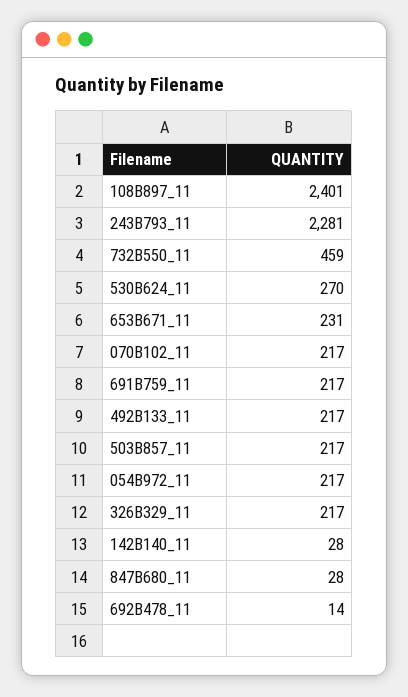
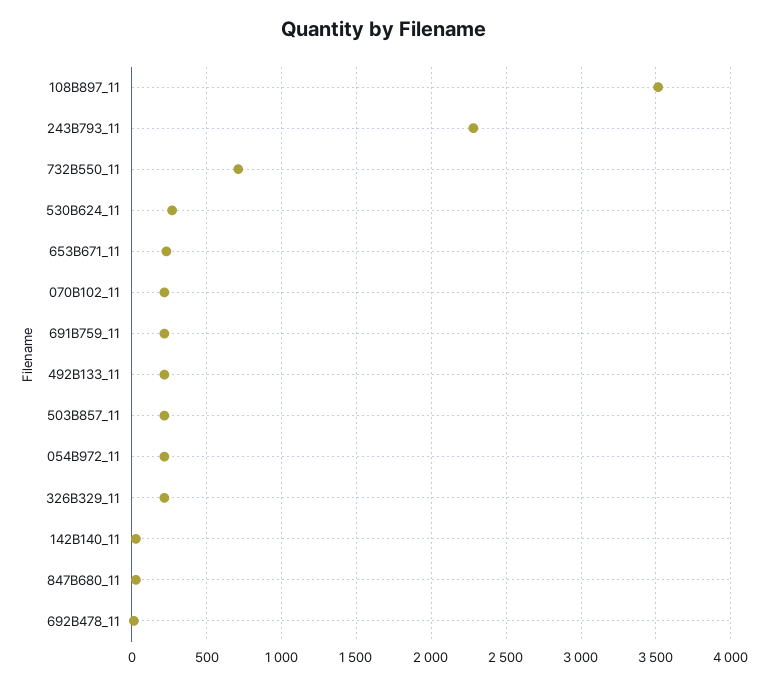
108B897_11: 2401 -> 3500
732B550_11: 459 -> 700

